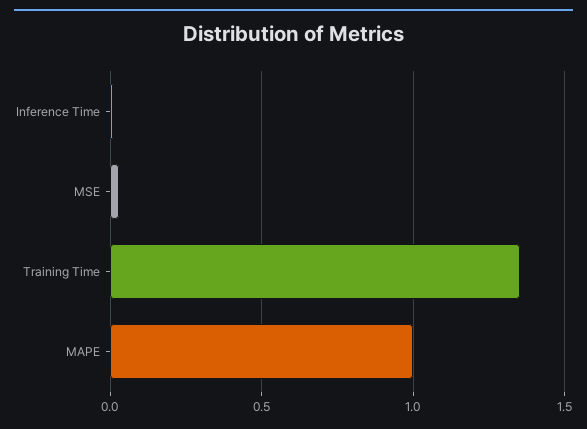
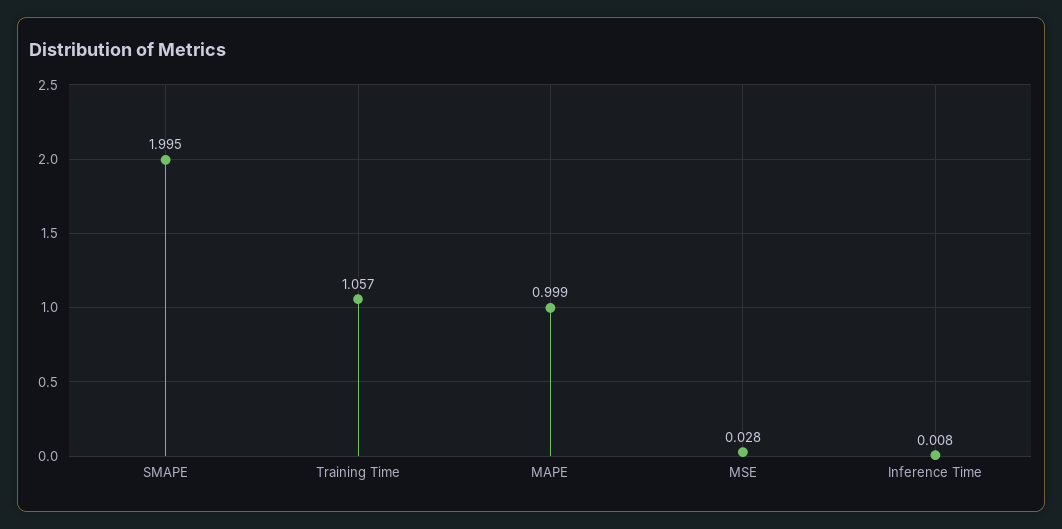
Training Time: 1.35 -> 1.057
SMAPE: none -> 1.995

